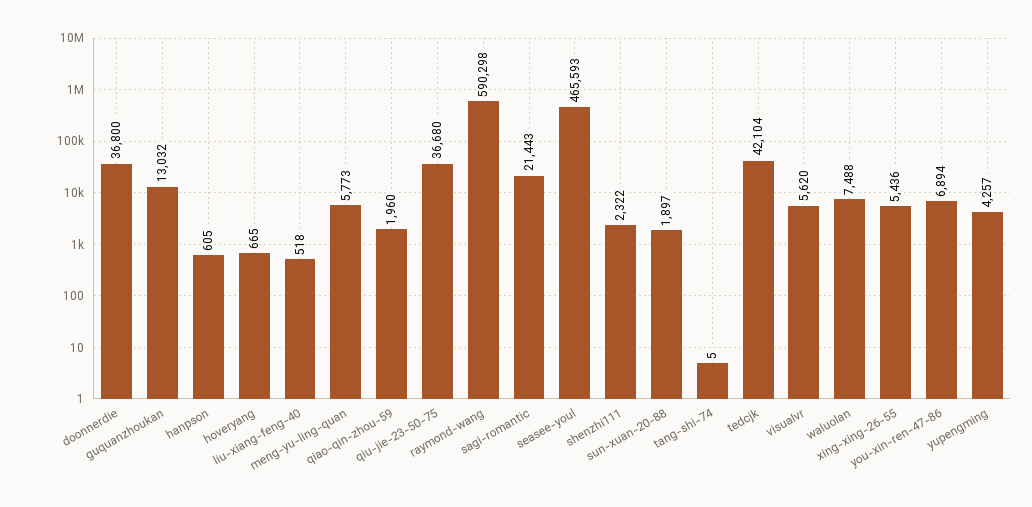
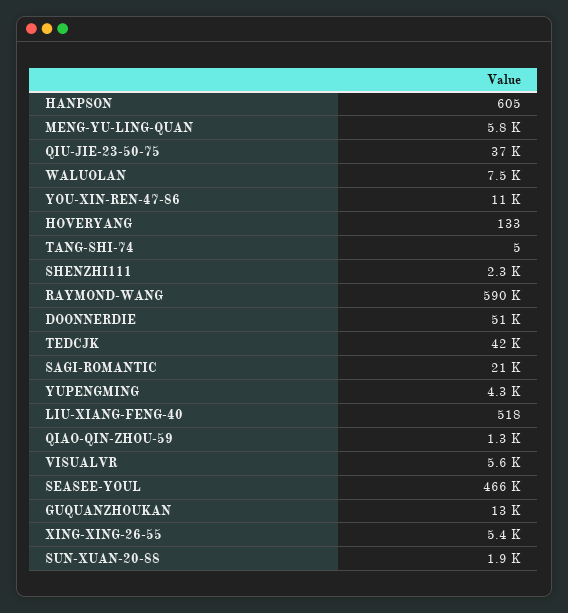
doonnerdie: 36800 -> 51000
hoveryang: 665 -> 133
qiao-qin-zhou-59: 1960 -> 1300
you-xin-ren-47-86: 6894 -> 11000

